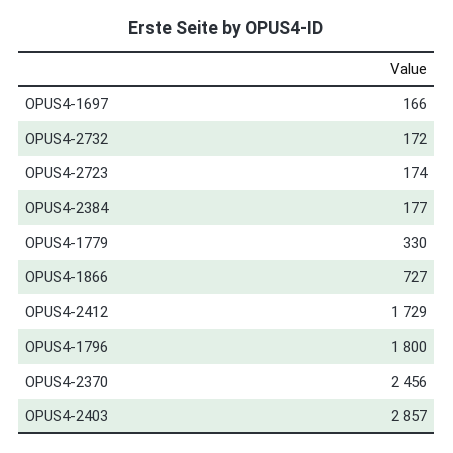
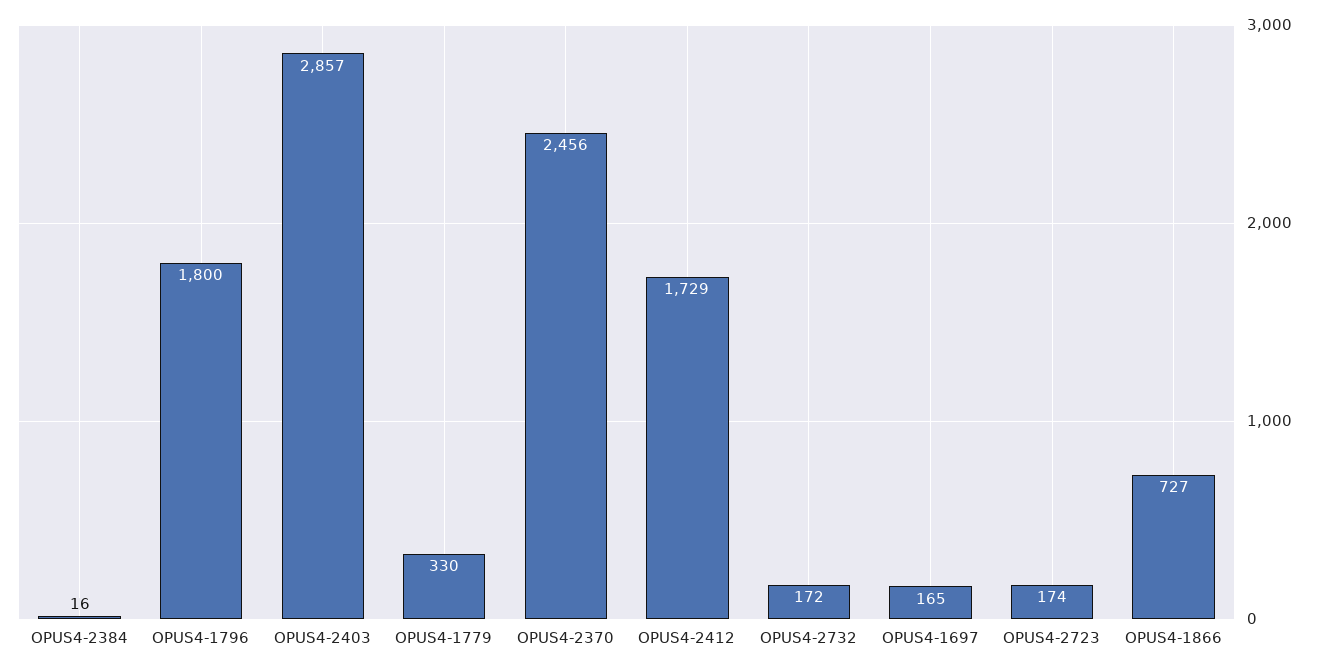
OPUS4-1697: 166 -> 165
OPUS4-2384: 177 -> 16

